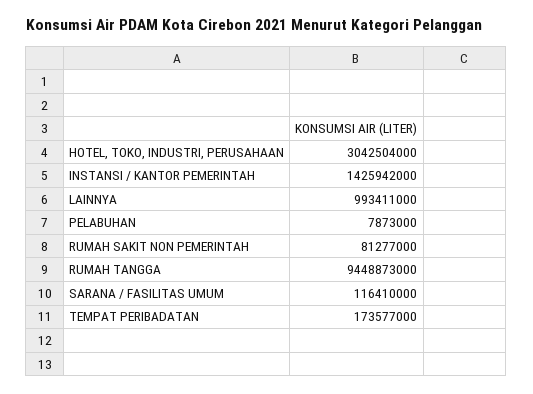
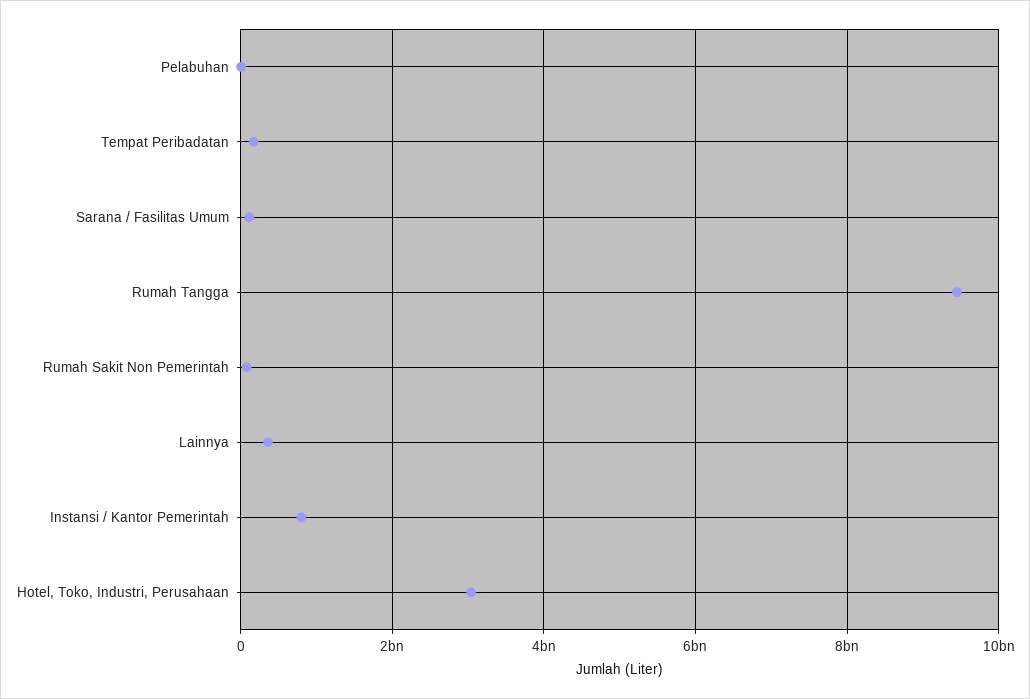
INSTANSI / KANTOR PEMERINTAH: 1425942000 -> 800000000
LAINNYA: 993411000 -> 400000000

